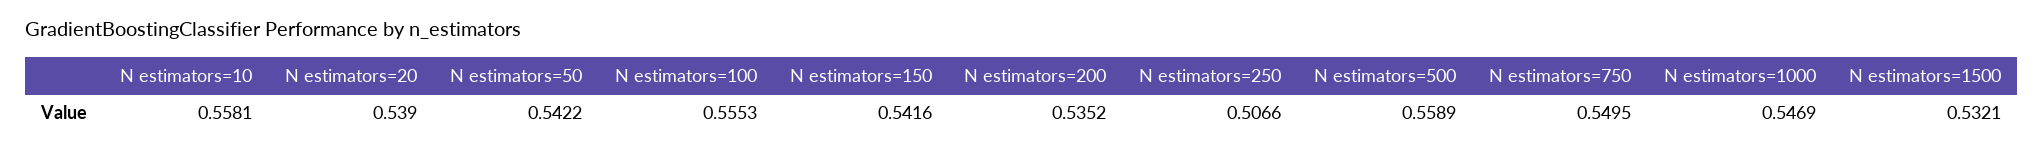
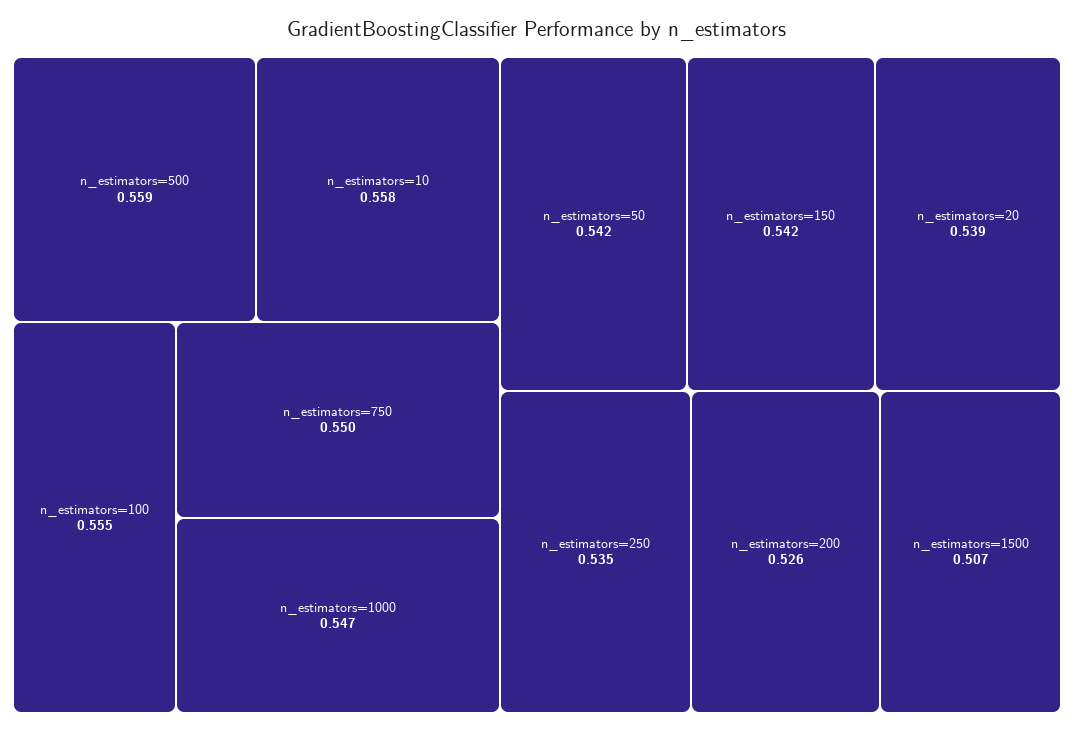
N estimators=200: 0.5352 -> 0.526
N estimators=250: 0.5066 -> 0.535
N estimators=1500: 0.5321 -> 0.507

